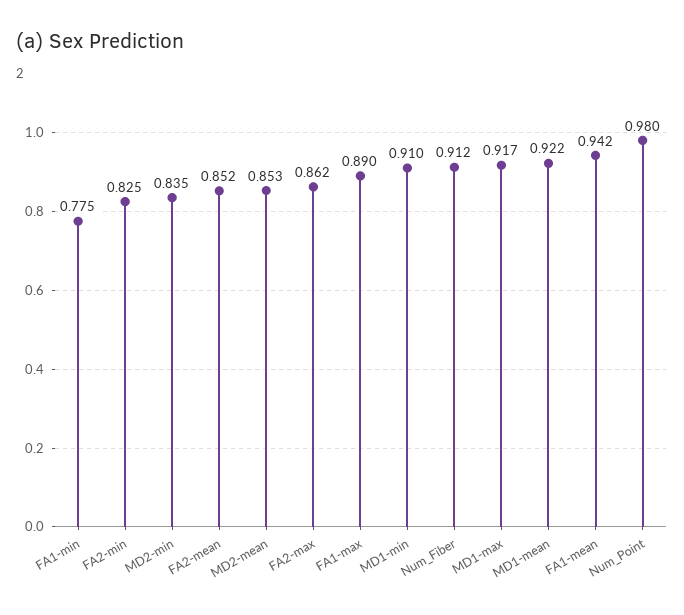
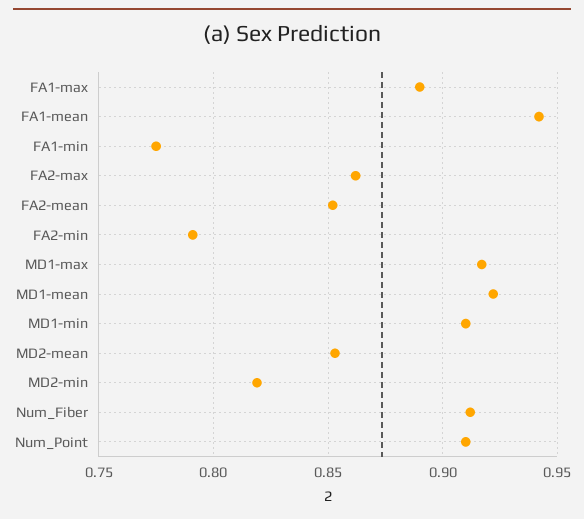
FA2-min: 0.825 -> 0.79
MD2-min: 0.835 -> 0.82
Num_Point: 0.98 -> 0.91

